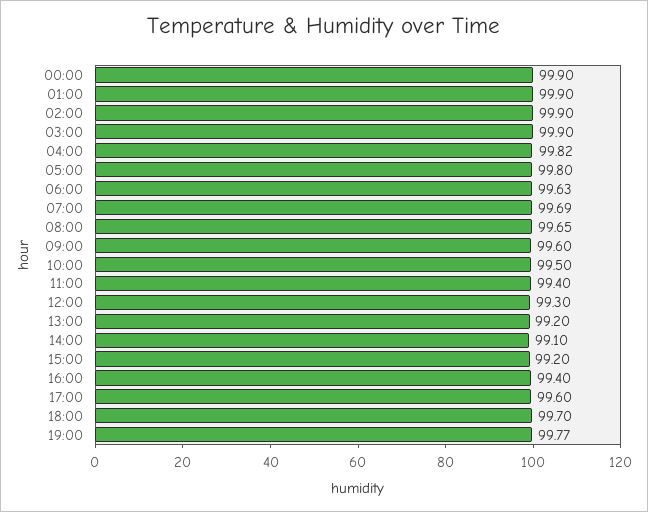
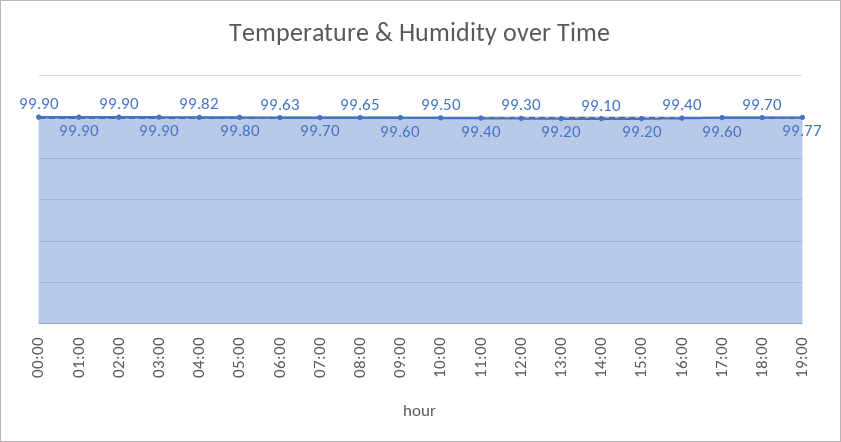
07:00: 99.69 -> 99.7

